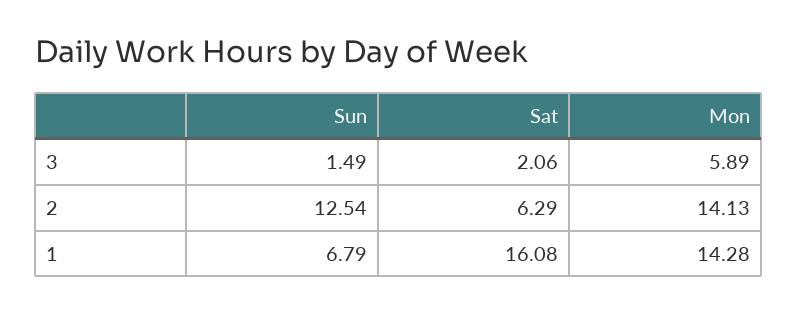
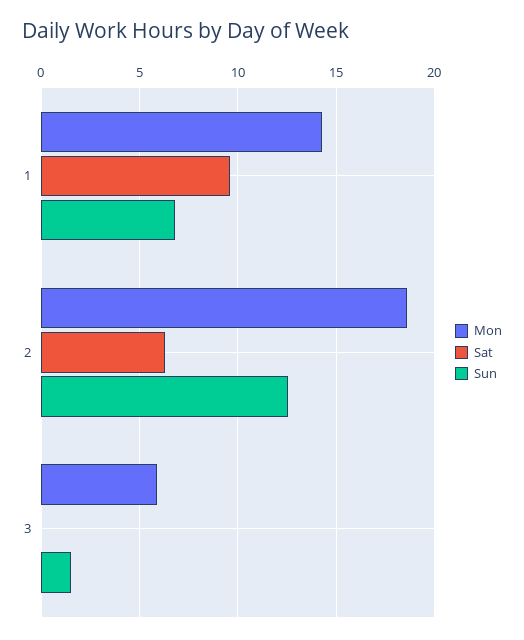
Sat, 3: 2.06 -> 0
Mon, 2: 14.13 -> 18.5
Sat, 1: 16.08 -> 9.5

